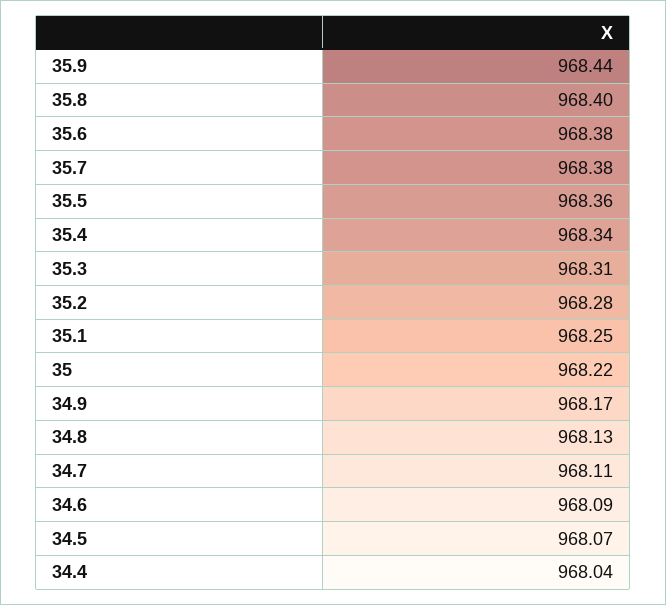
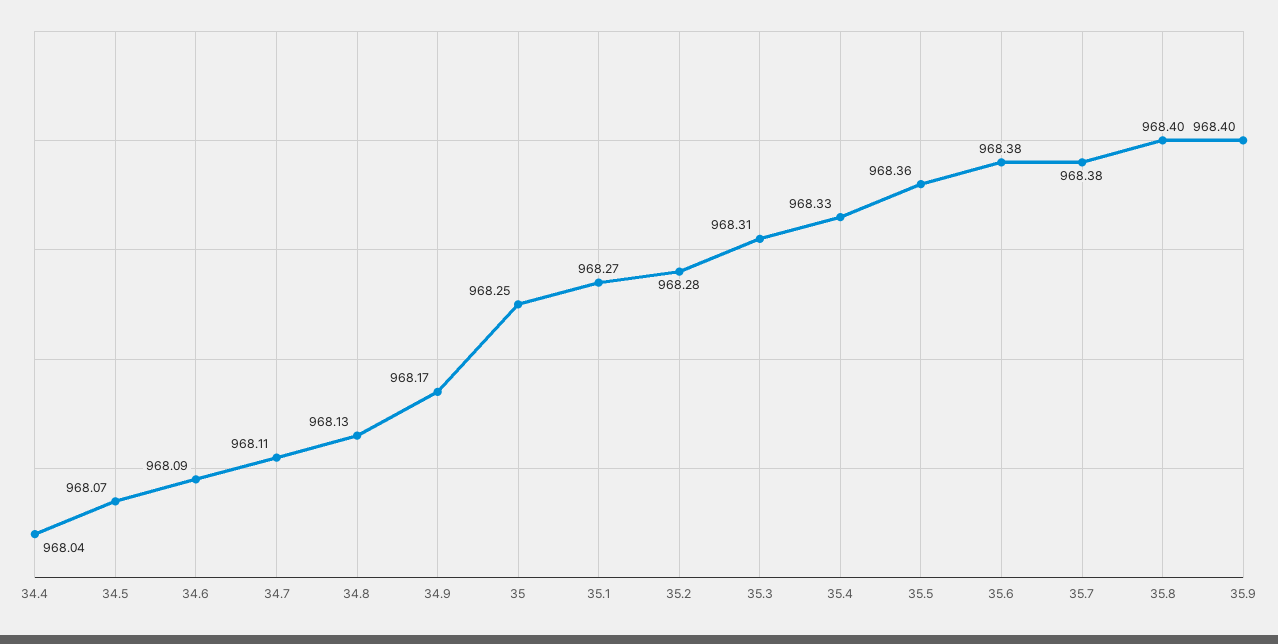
35.9: 968.44 -> 968.4
35.4: 968.34 -> 968.33
35.1: 968.25 -> 968.27
35: 968.22 -> 968.25

